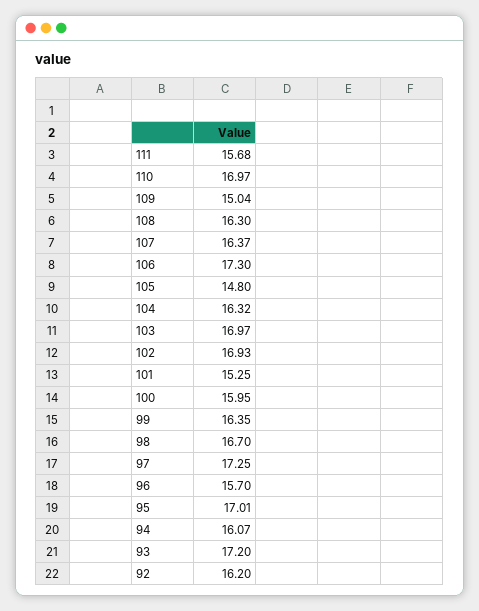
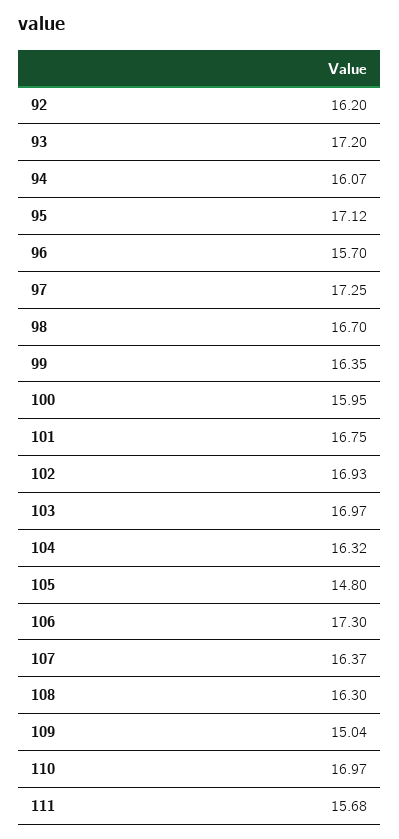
101: 15.25 -> 16.75
95: 17.01 -> 17.12

